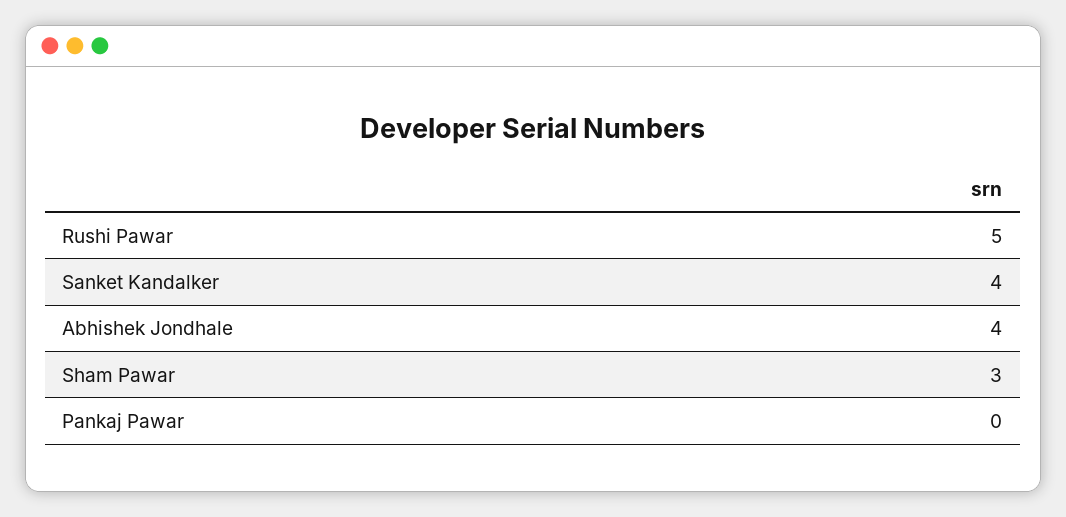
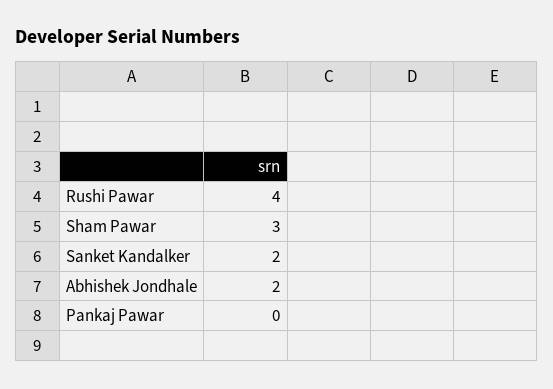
Rushi Pawar: 5 -> 4
Sanket Kandalker: 4 -> 2
Abhishek Jondhale: 4 -> 2

